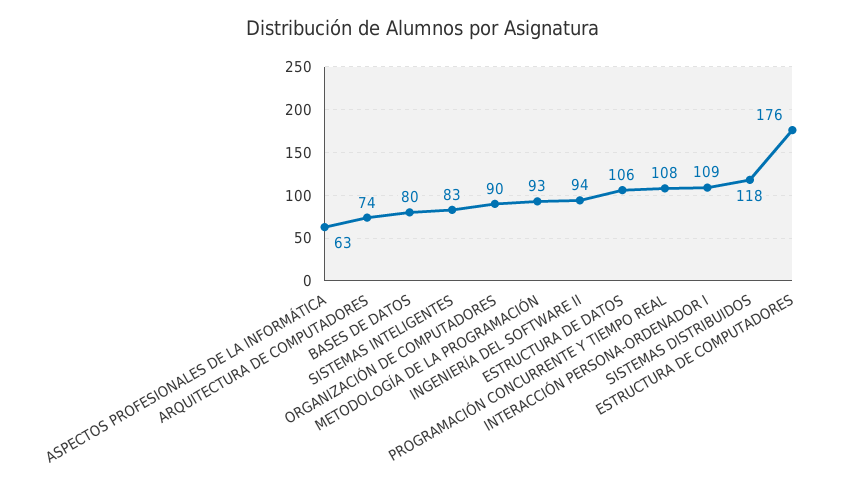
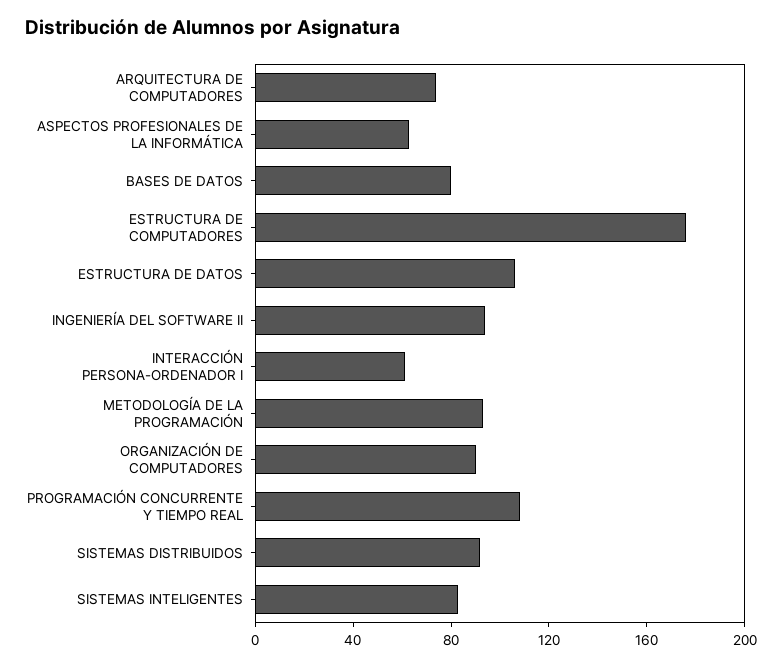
INTERACCIÓN PERSONA-ORDENADOR I: 109 -> 60
SISTEMAS DISTRIBUIDOS: 118 -> 90

